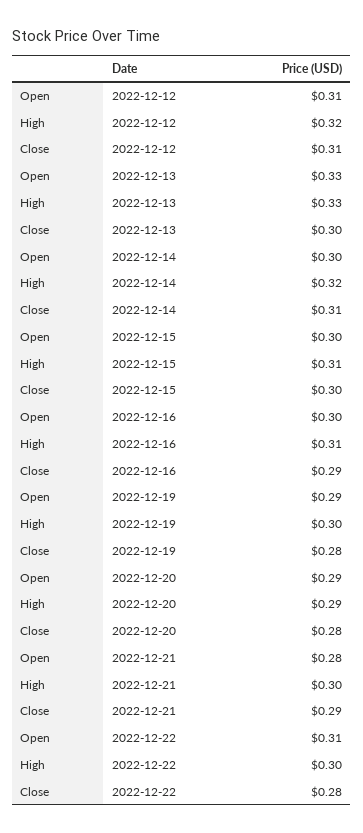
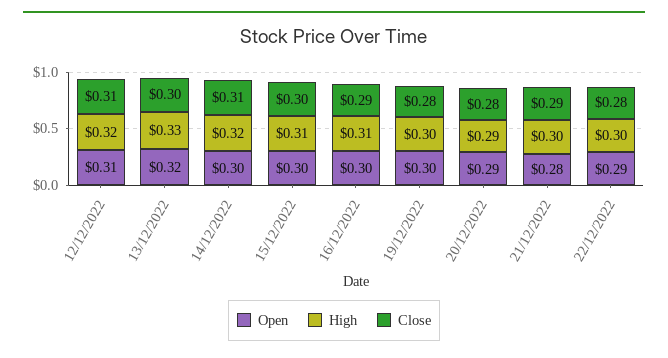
Open, 2022-12-13: 0.33 -> 0.32
Open, 2022-12-19: 0.29 -> 0.3
Open, 2022-12-22: 0.31 -> 0.29

